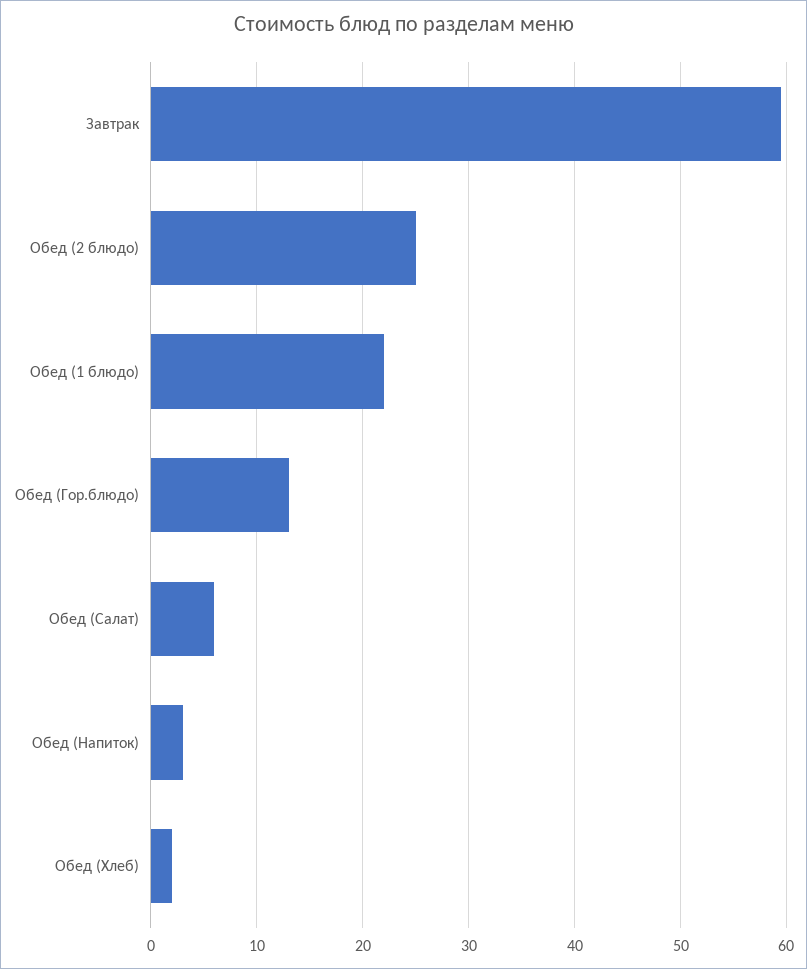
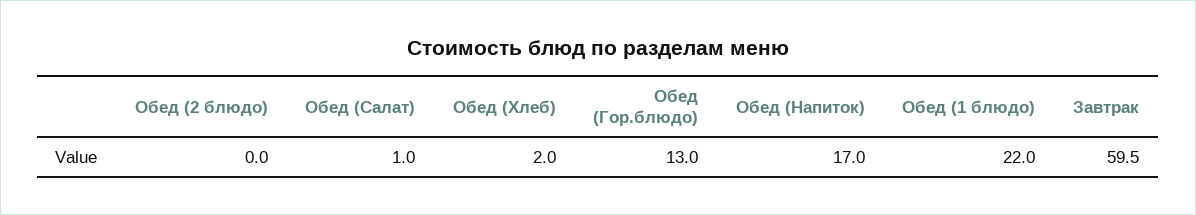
Обед (2 блюдо): 25 -> 0
Обед (Салат): 6 -> 1
Обед (Напиток): 3 -> 17

